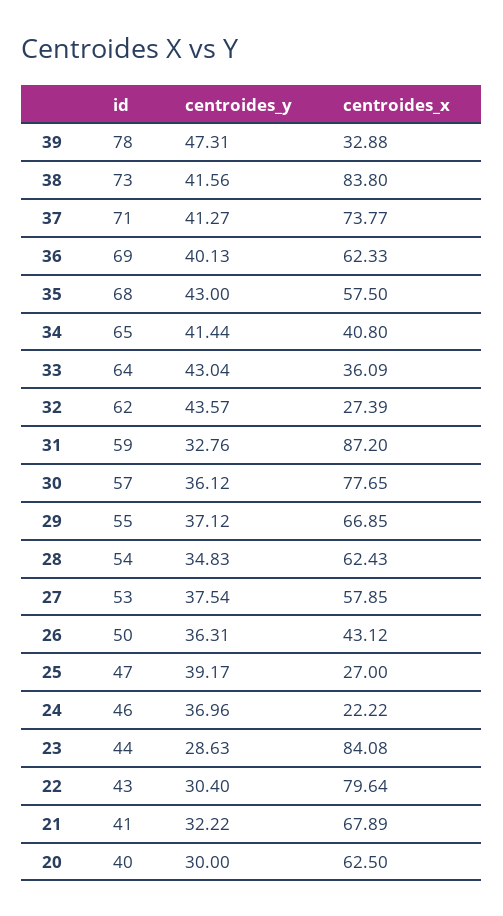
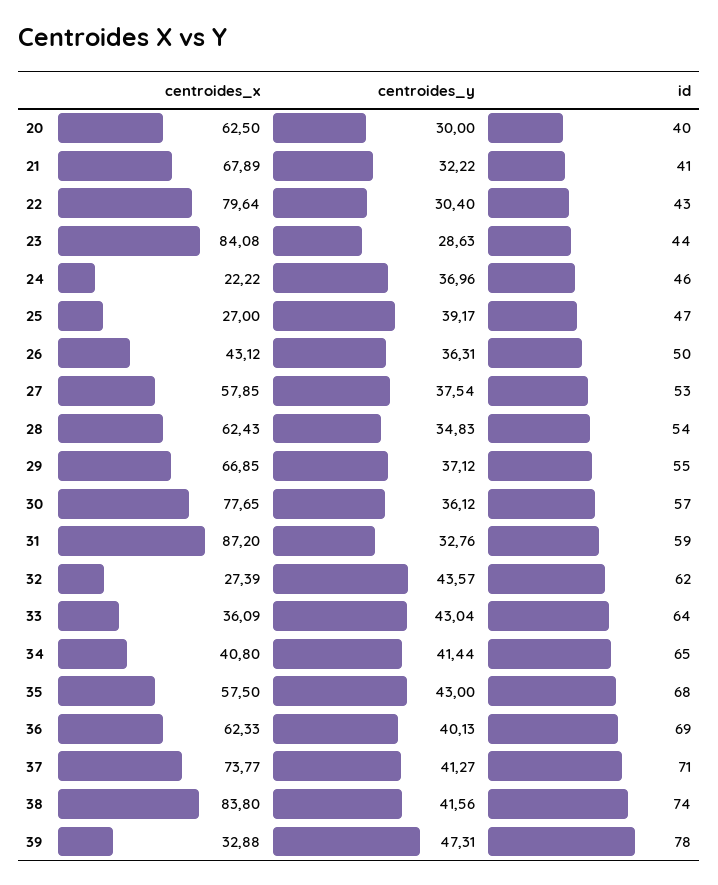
id, 38: 73 -> 74

